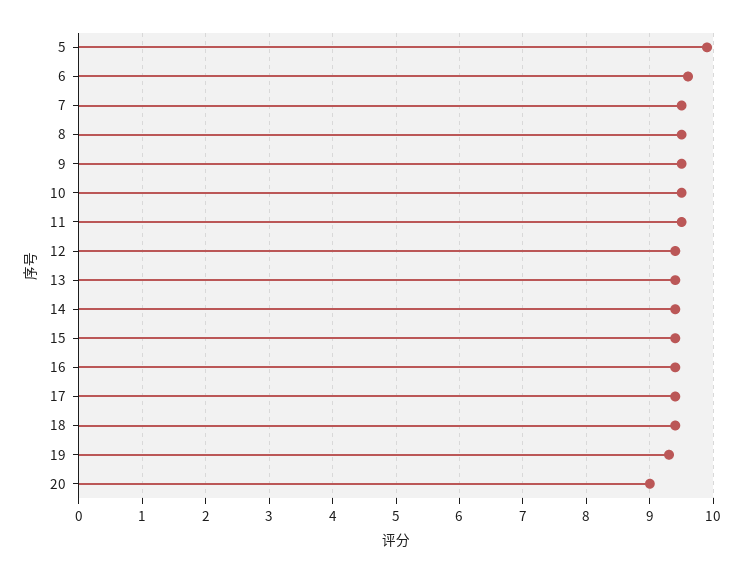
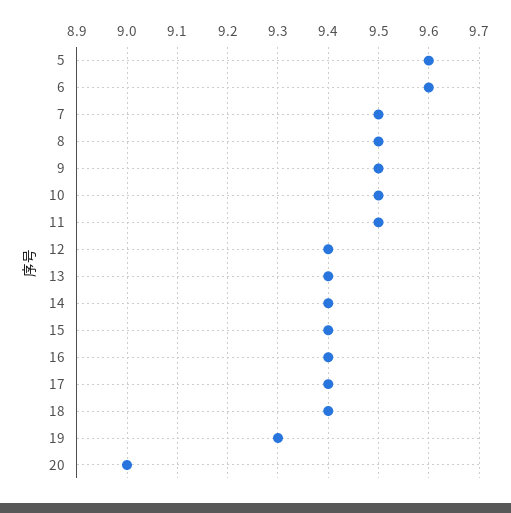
5: 9.9 -> 9.6

